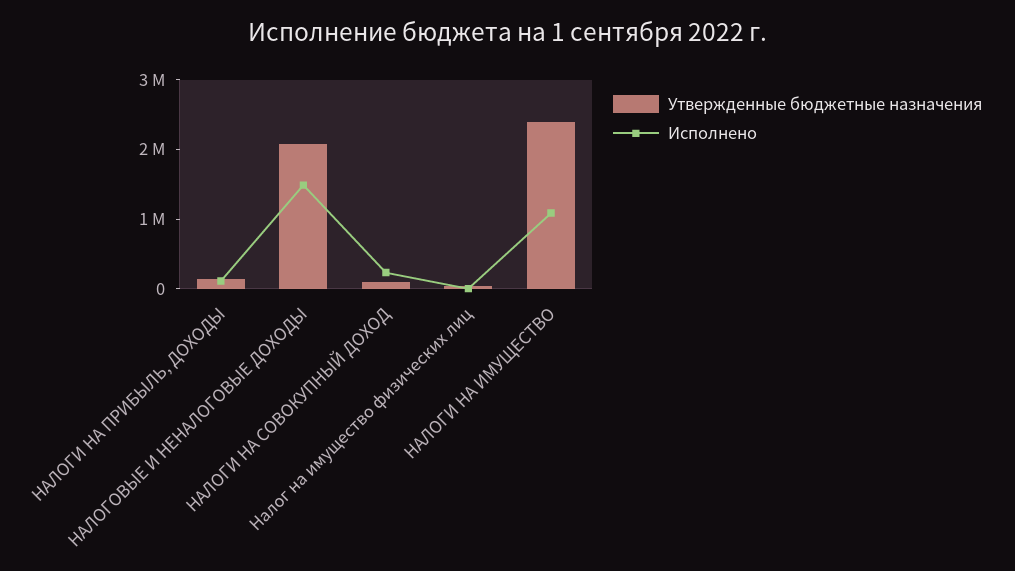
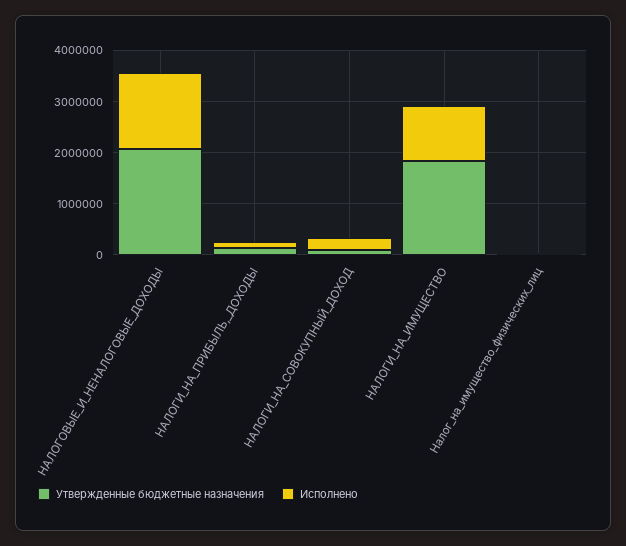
Утвержденные бюджетные назначения, НАЛОГИ НА ИМУЩЕСТВО: 2400000 -> 1800000

